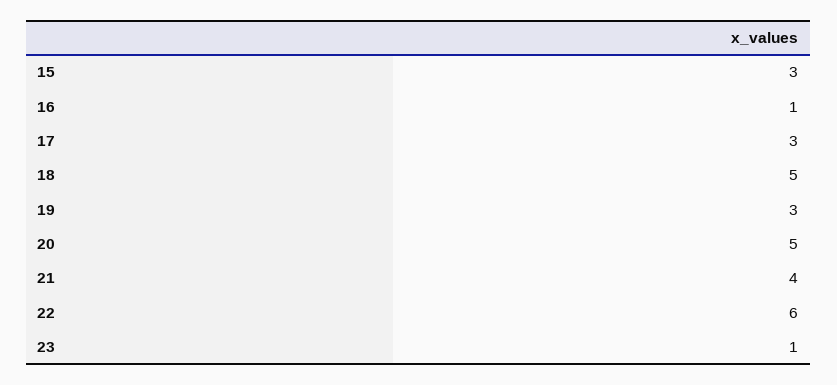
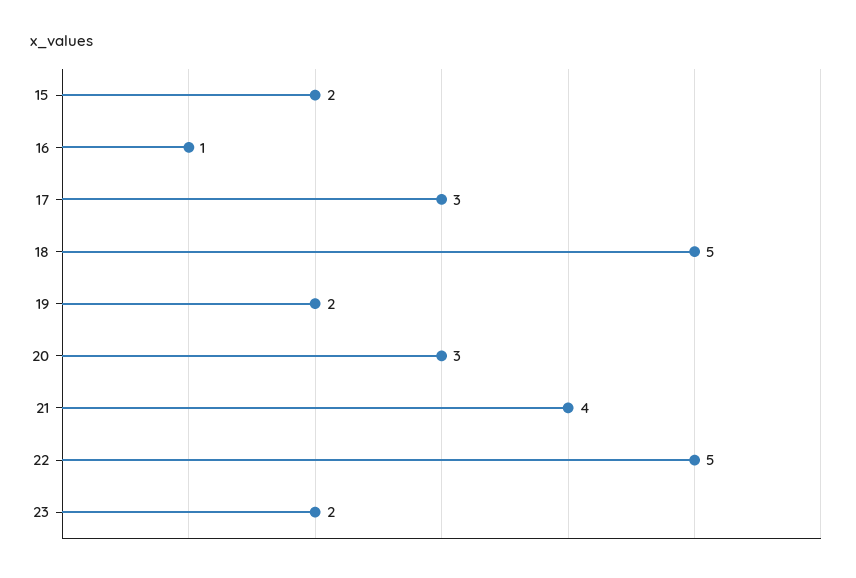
15: 3 -> 2
19: 3 -> 2
20: 5 -> 3
22: 6 -> 5
23: 1 -> 2

